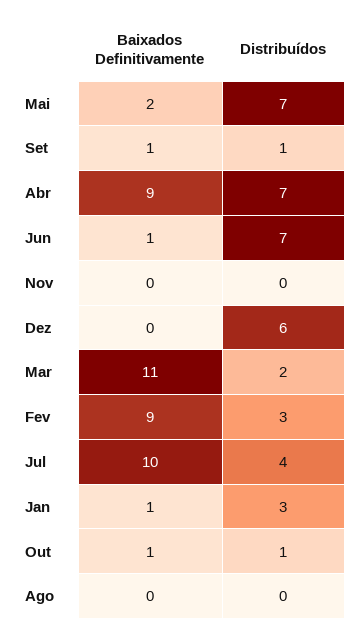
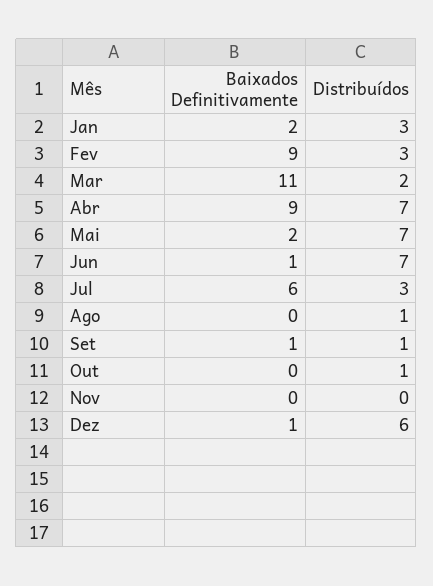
Baixados Definitivamente, Dez: 0 -> 1
Baixados Definitivamente, Jul: 10 -> 6
Distribuídos, Jul: 4 -> 3
Baixados Definitivamente, Jan: 1 -> 2
Baixados Definitivamente, Out: 1 -> 0
Distribuídos, Ago: 0 -> 1

